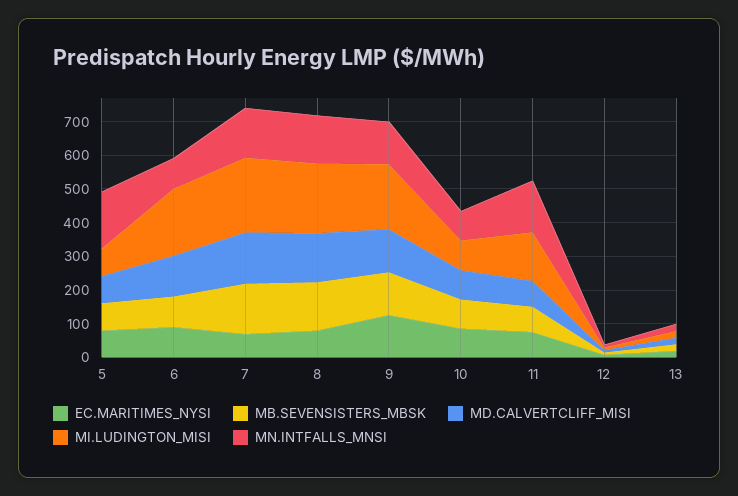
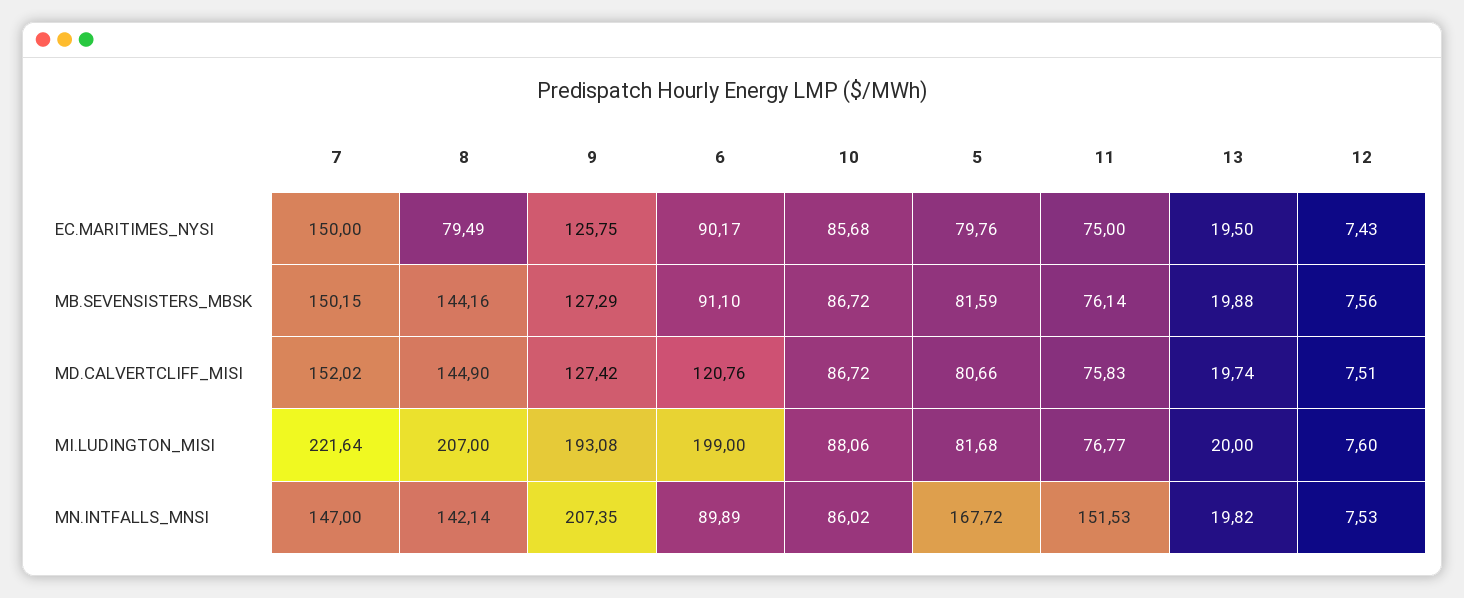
EC.MARITIMES_NYSI, 7: 75 -> 150
MN.INTFALLS_MNSI, 9: 125 -> 207.35
MI.LUDINGTON_MISI, 11: 150 -> 76.77

